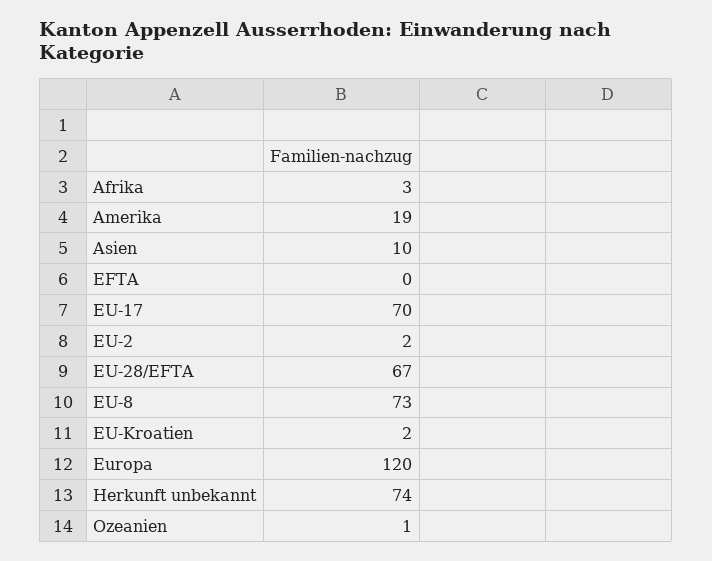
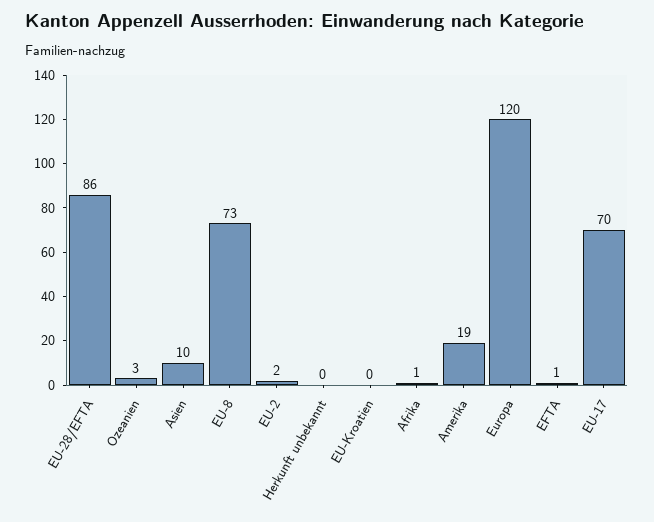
Afrika: 3 -> 1
EFTA: 0 -> 1
EU-28/EFTA: 67 -> 86
EU-Kroatien: 2 -> 0
Herkunft unbekannt: 74 -> 0
Ozeanien: 1 -> 3

